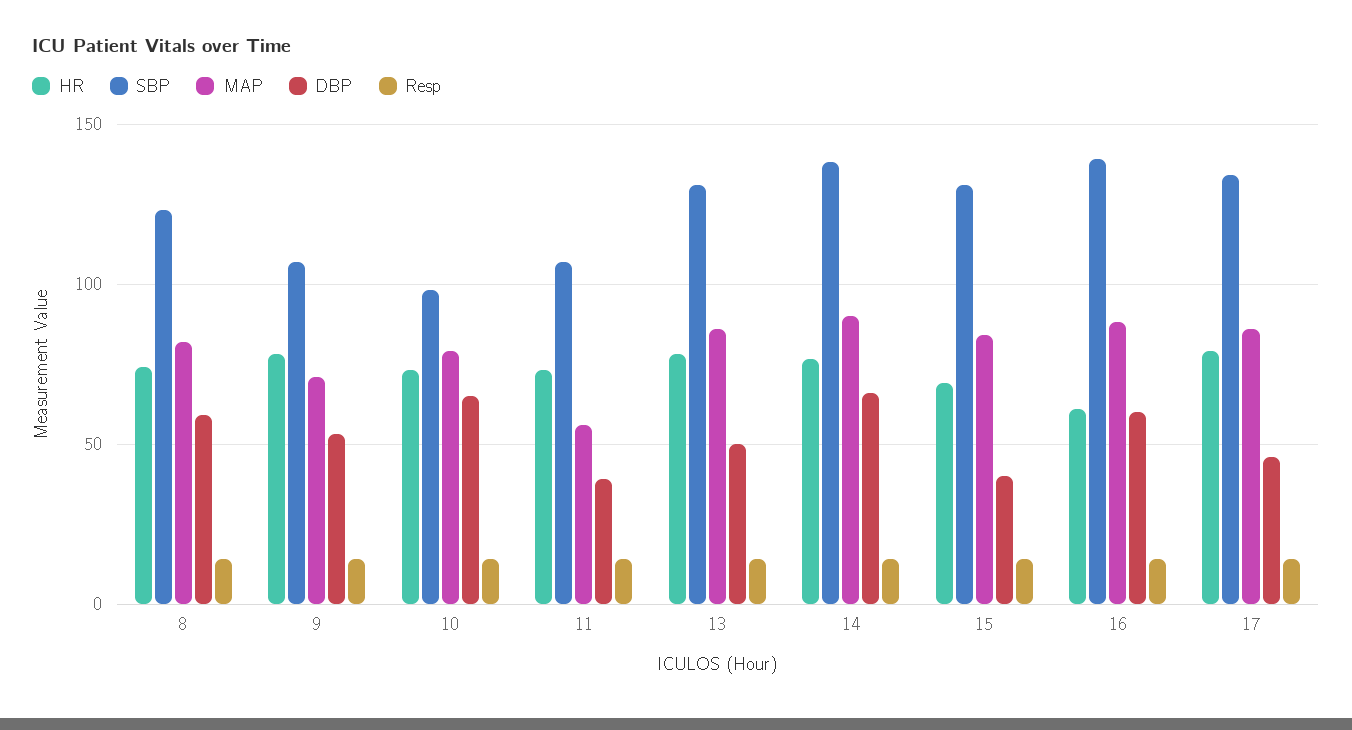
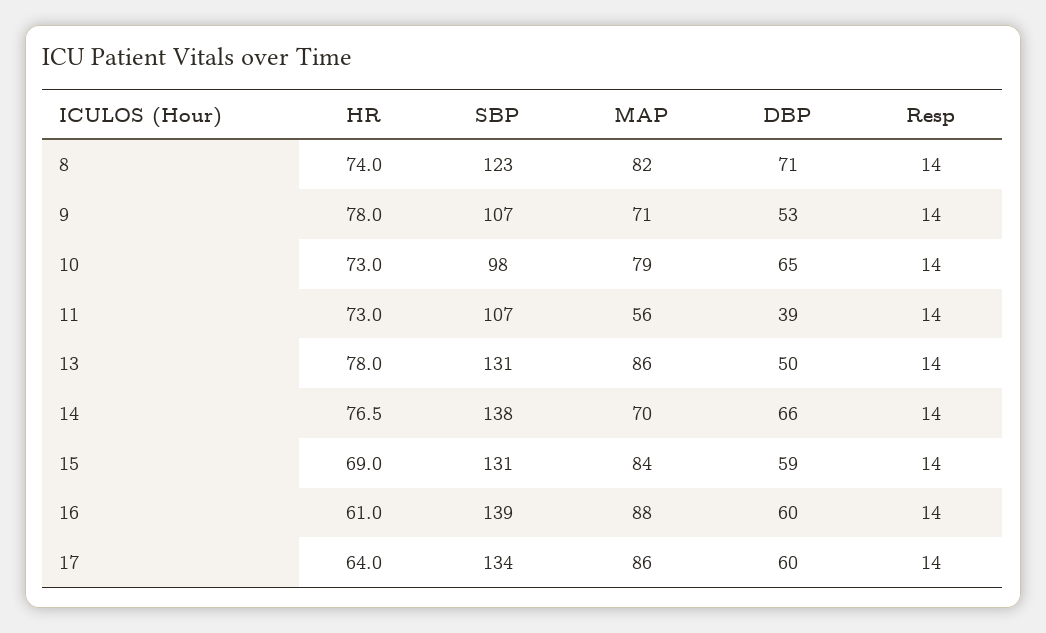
DBP, 8: 60 -> 71
MAP, 14: 90 -> 70
DBP, 15: 40 -> 59
HR, 17: 80 -> 64
DBP, 17: 45 -> 60

